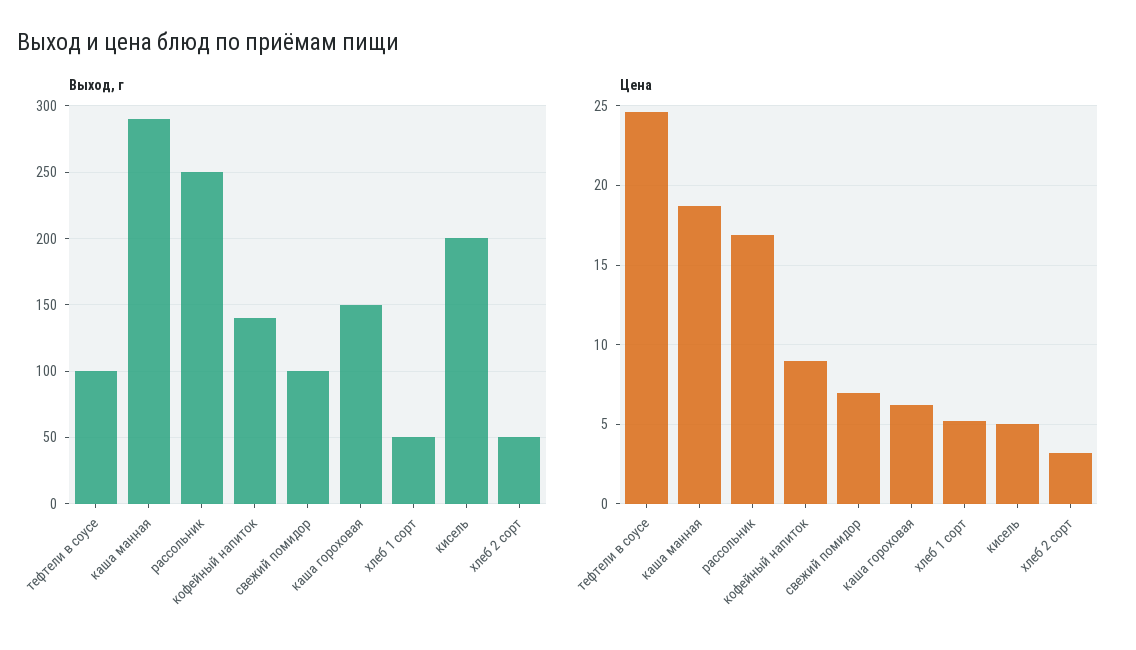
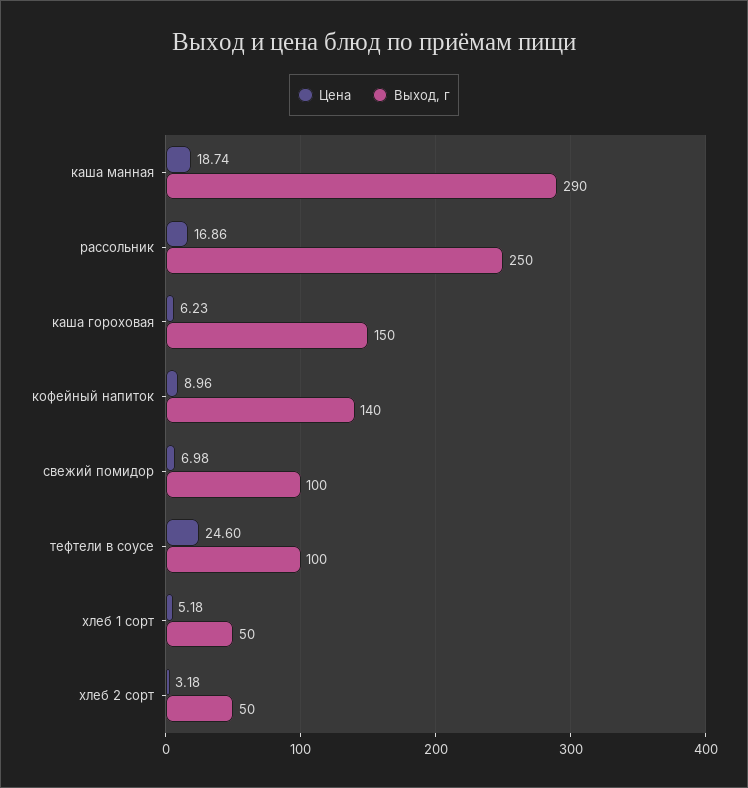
Выход, г, кисель: 200 -> none
Цена, кисель: 5 -> none

